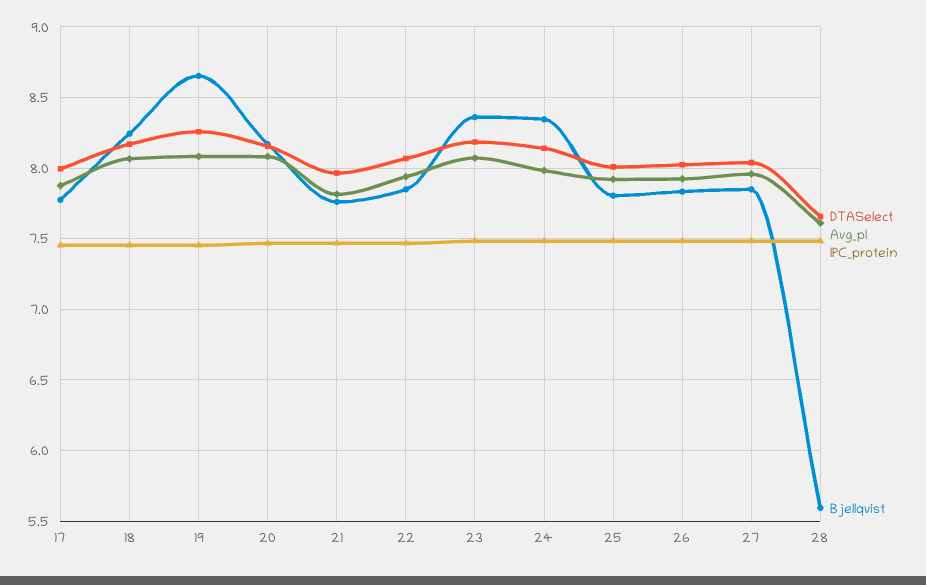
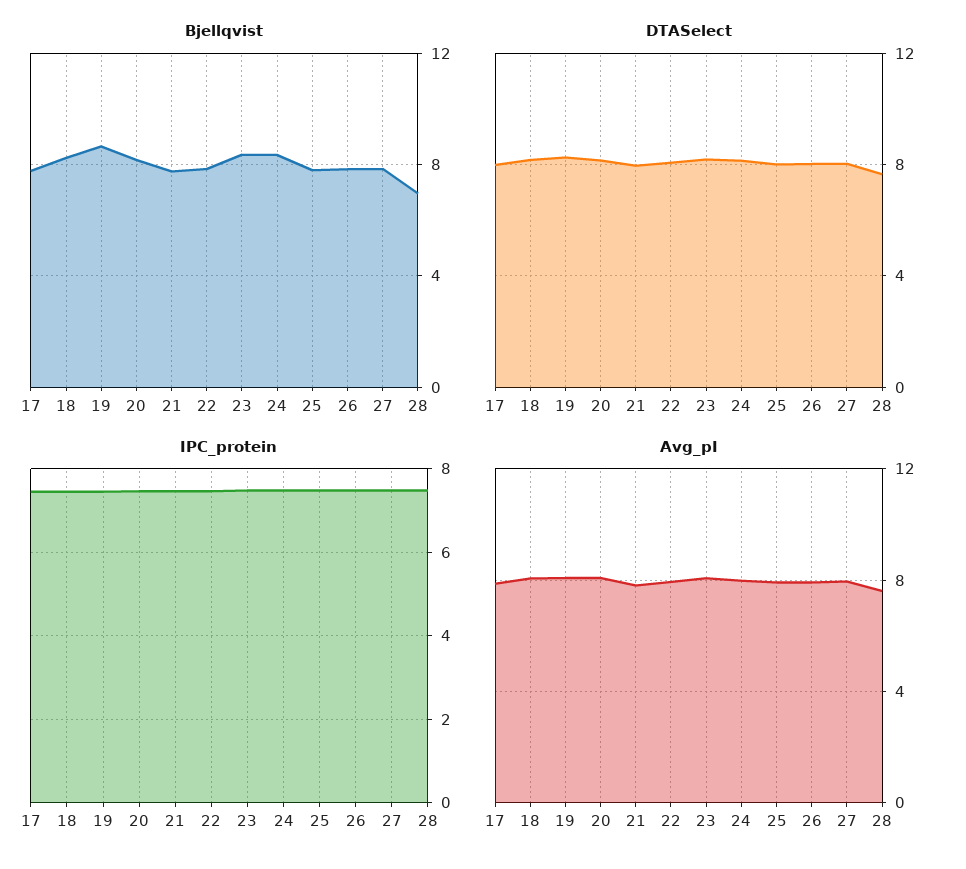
Bjellqvist, 28: 5.6 -> 7

